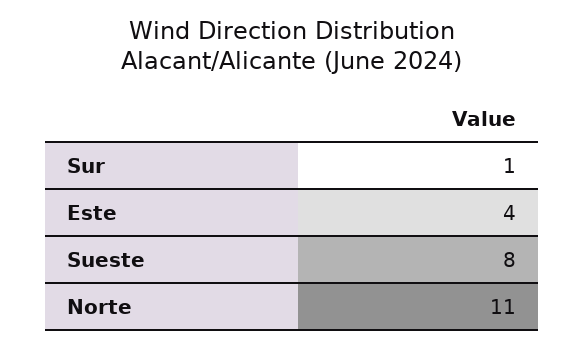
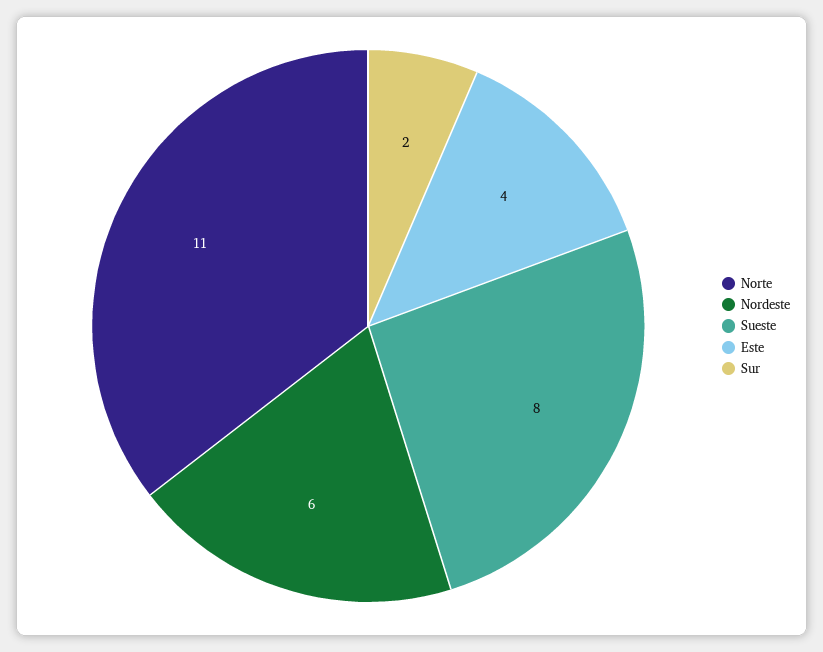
Sur: 1 -> 2
Nordeste: none -> 6

